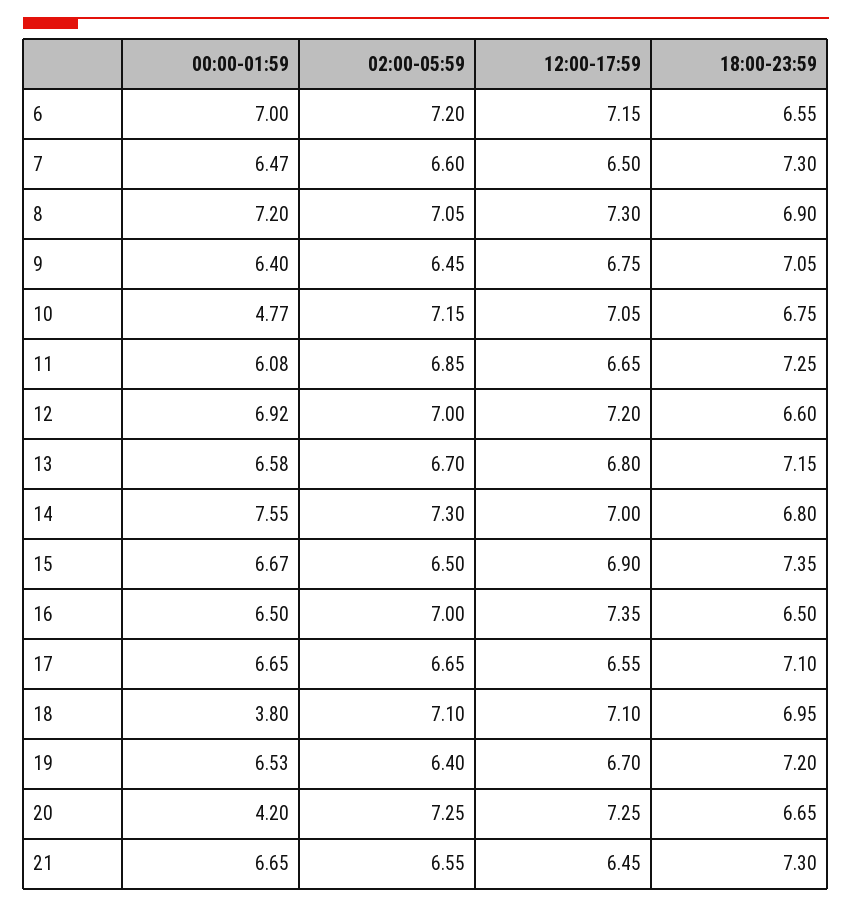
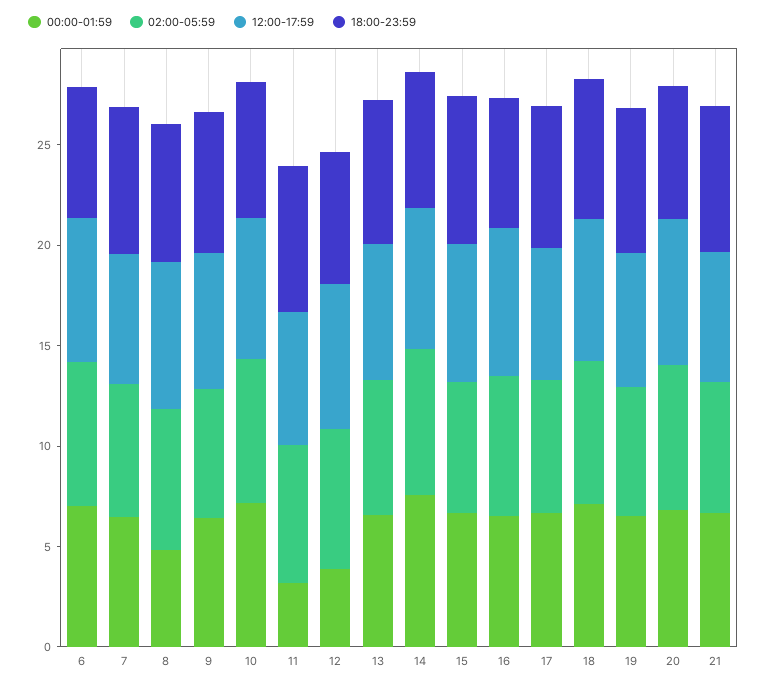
00:00-01:59, 8: 7.2 -> 5
00:00-01:59, 10: 4.77 -> 7
00:00-01:59, 11: 6.08 -> 3
00:00-01:59, 12: 6.92 -> 4
00:00-01:59, 18: 3.8 -> 7
00:00-01:59, 20: 4.2 -> 7

